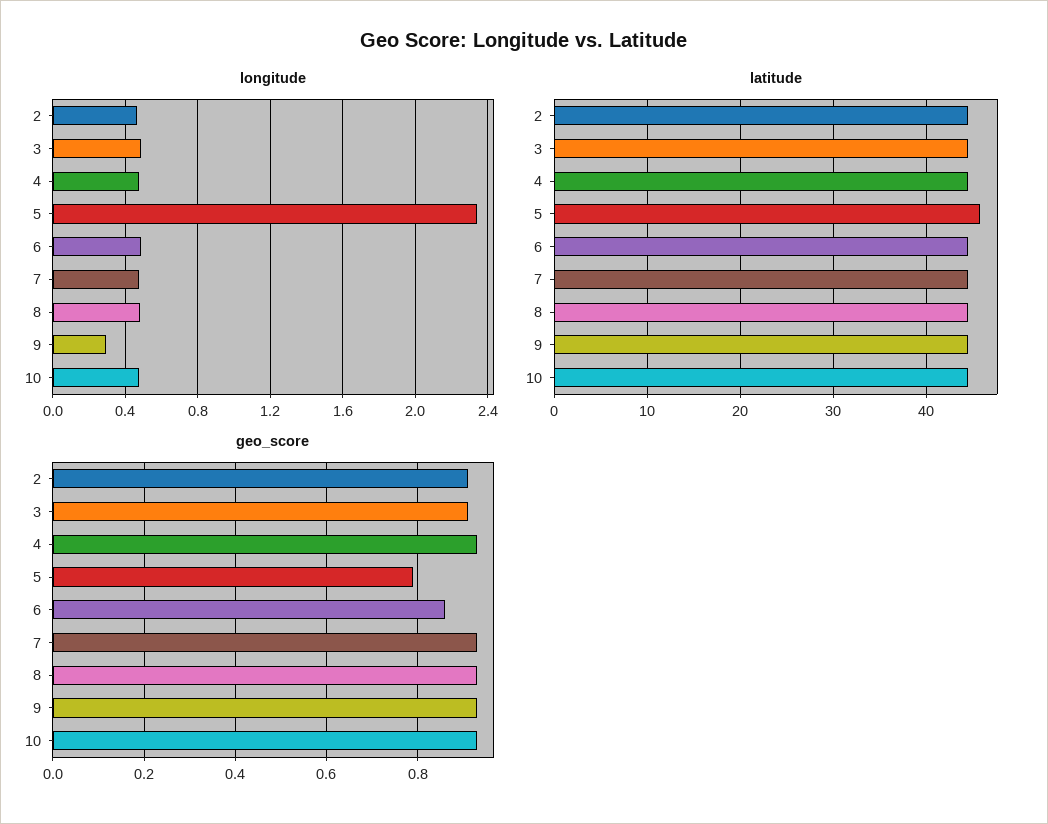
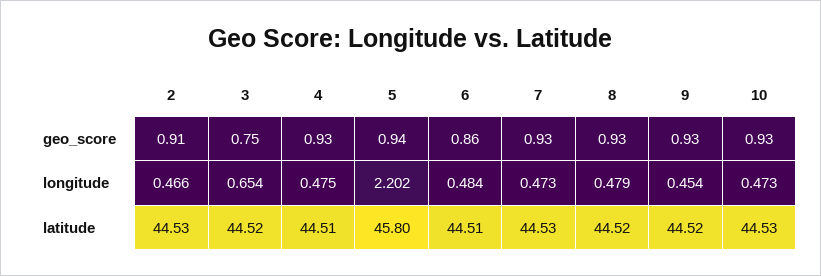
longitude, 3: 0.5 -> 0.654
longitude, 5: 2.35 -> 2.202
longitude, 9: 0.3 -> 0.454
geo_score, 3: 0.9 -> 0.75
geo_score, 5: 0.8 -> 0.94

